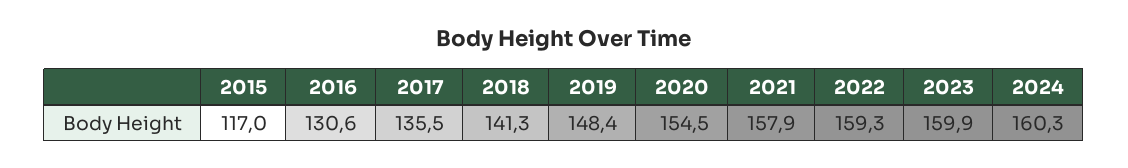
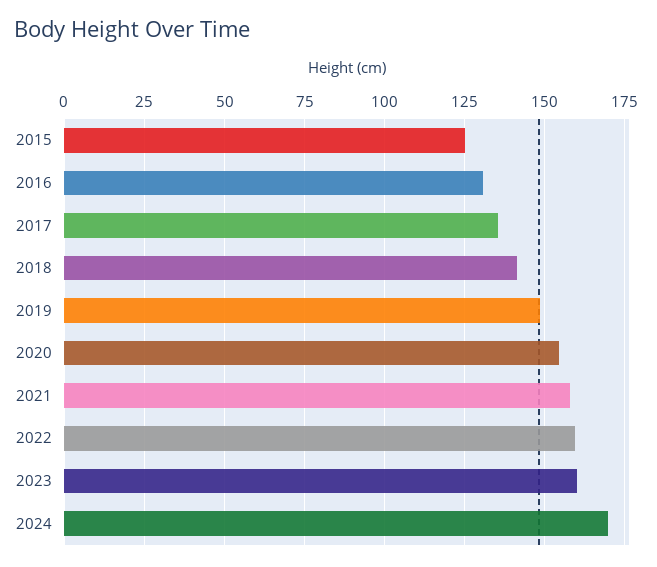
2015: 117 -> 125
2024: 160.3 -> 170

